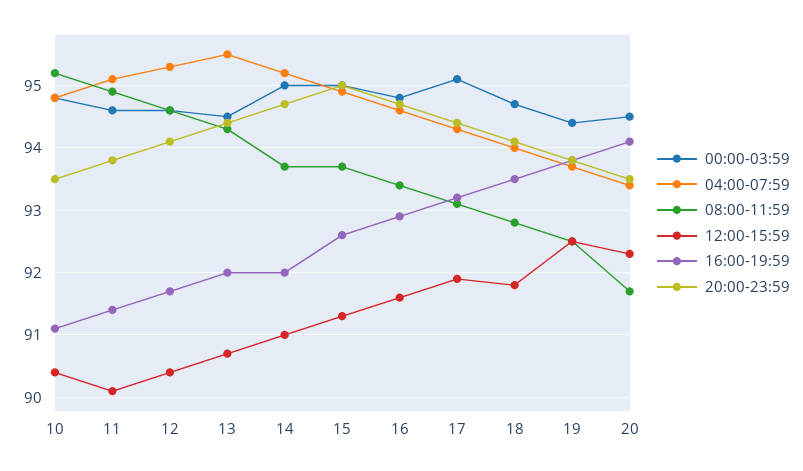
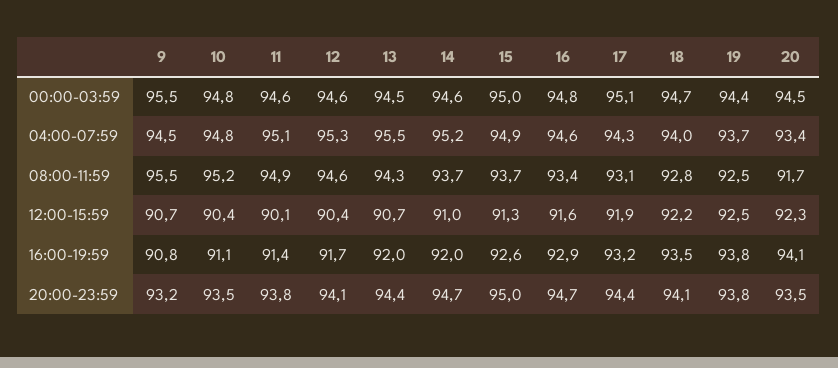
00:00-03:59, 14: 95 -> 94.6
12:00-15:59, 18: 91.8 -> 92.2
00:00-03:59, 9: none -> 95.5
04:00-07:59, 9: none -> 94.5
08:00-11:59, 9: none -> 95.5
12:00-15:59, 9: none -> 90.7
16:00-19:59, 9: none -> 90.8
20:00-23:59, 9: none -> 93.2

